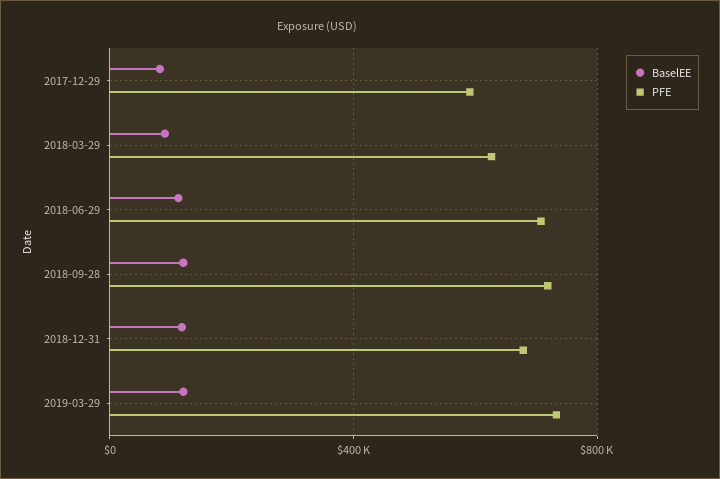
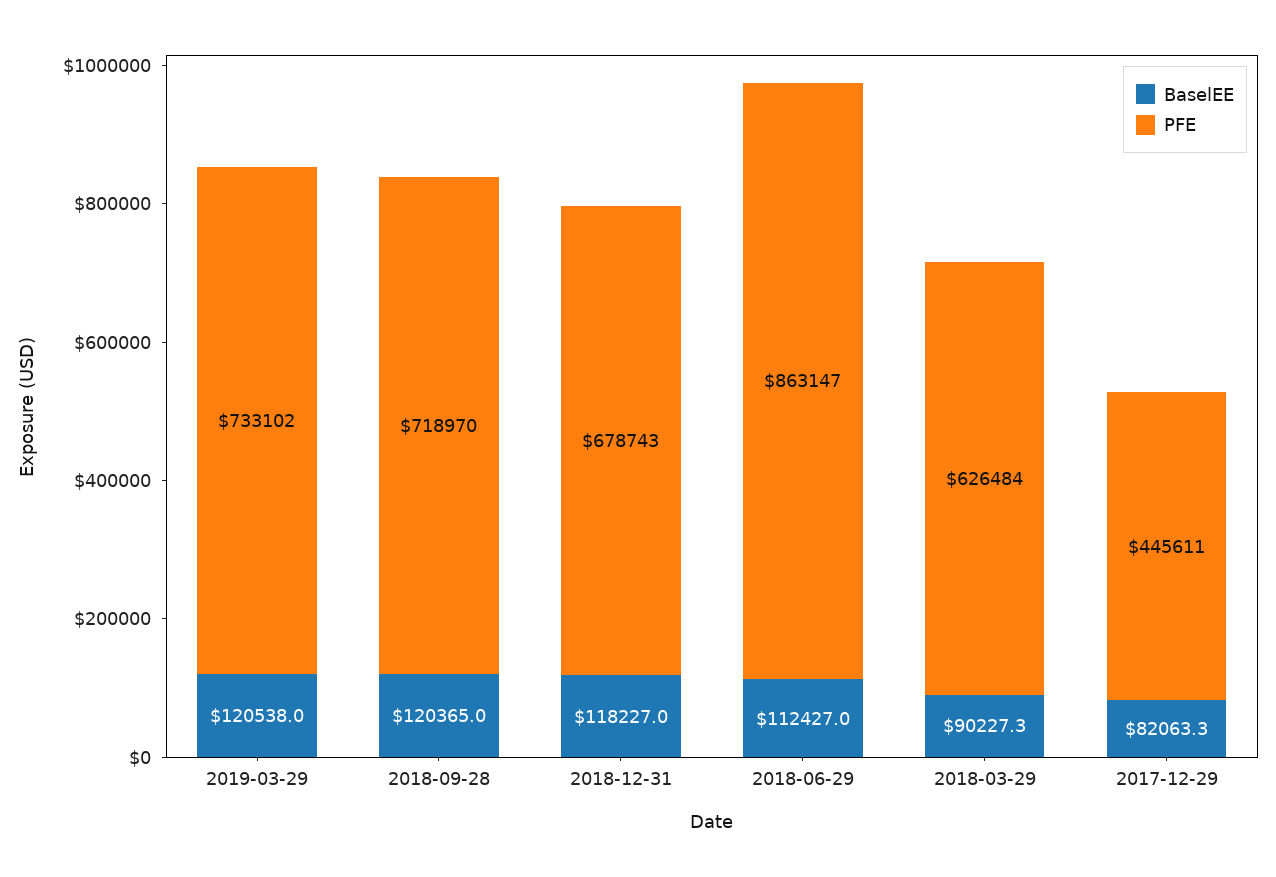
PFE, 2017-12-29: 600000 -> 445611
PFE, 2018-06-29: 700000 -> 863147

